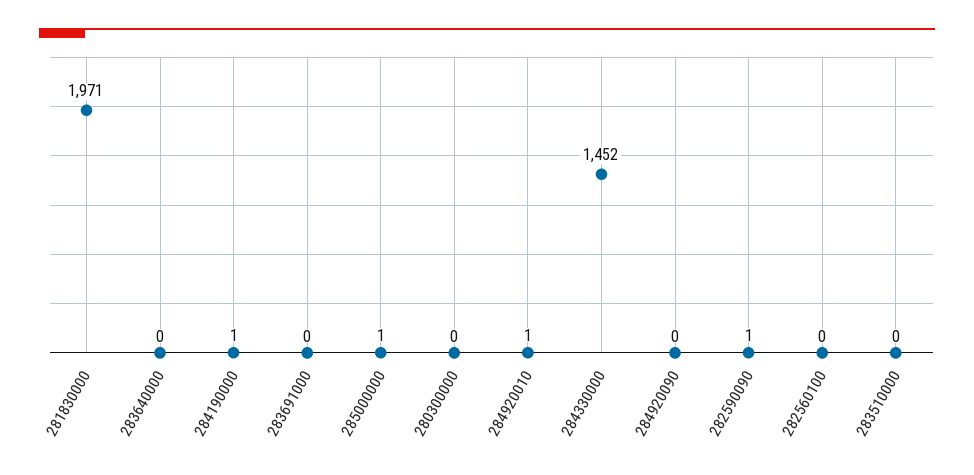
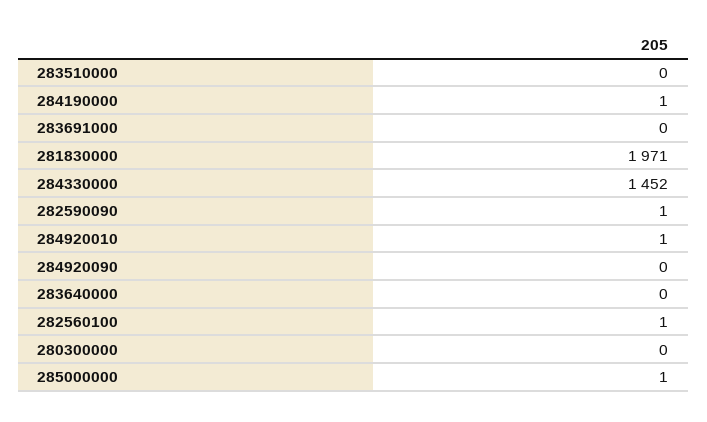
282560100: 0 -> 1

